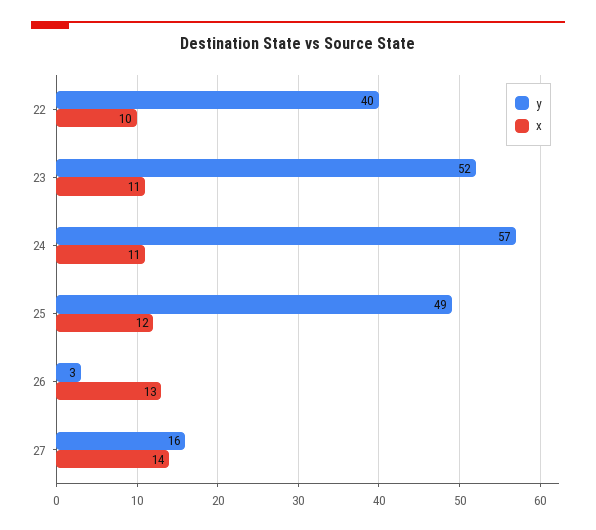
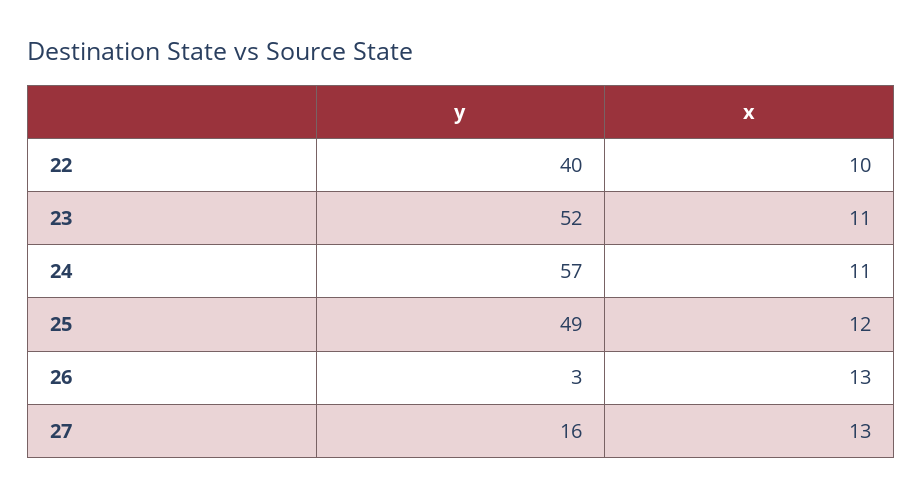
x, 27: 14 -> 13

